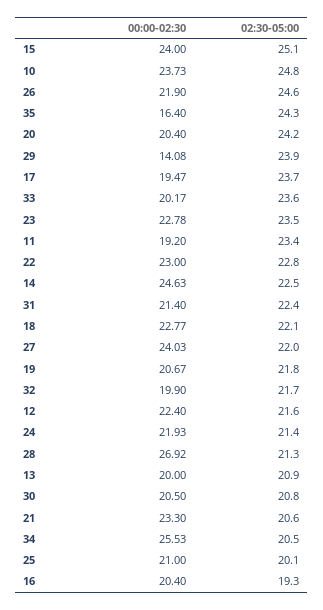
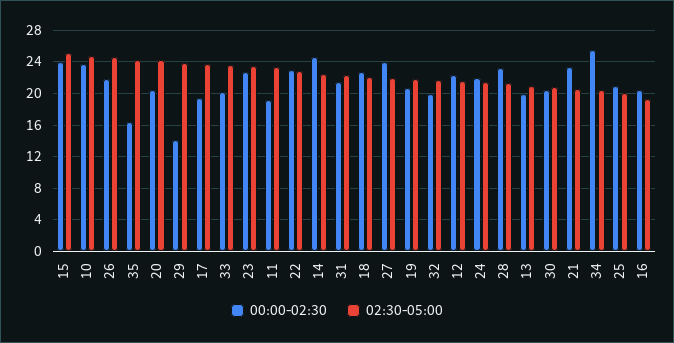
00:00-02:30, 28: 26.92 -> 23

